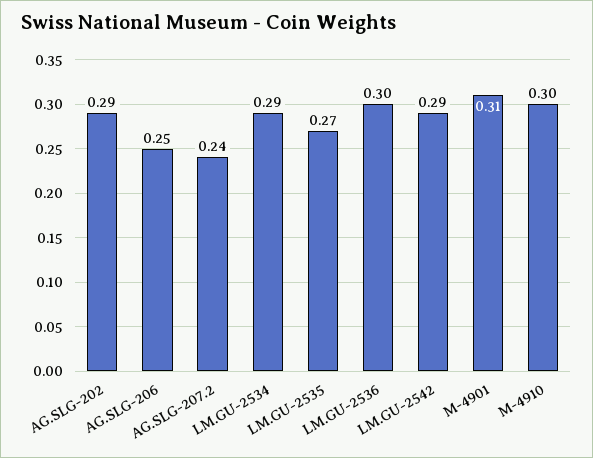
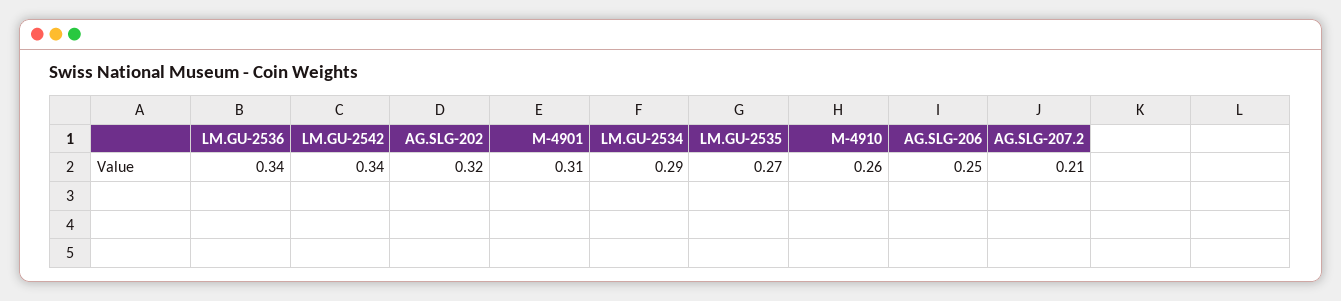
AG.SLG-202: 0.29 -> 0.32
AG.SLG-207.2: 0.24 -> 0.21
LM.GU-2536: 0.3 -> 0.34
LM.GU-2542: 0.29 -> 0.34
M-4910: 0.3 -> 0.26

